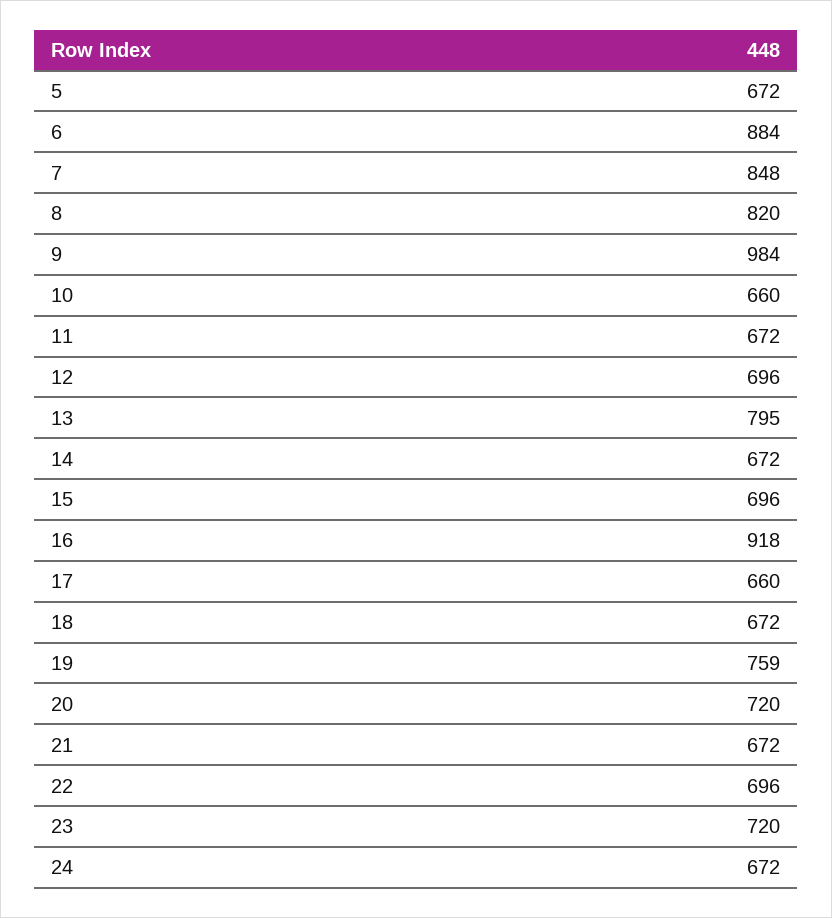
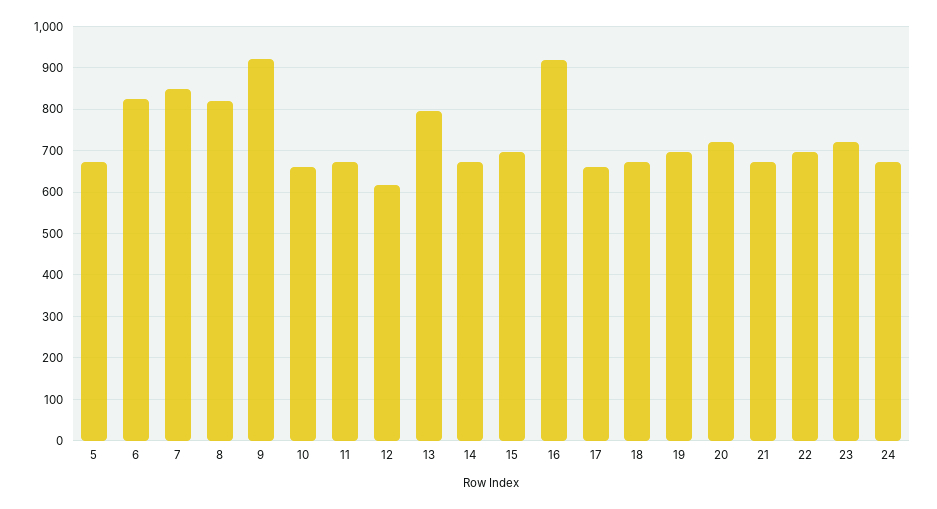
6: 884 -> 820
9: 984 -> 920
12: 696 -> 620
19: 759 -> 700

